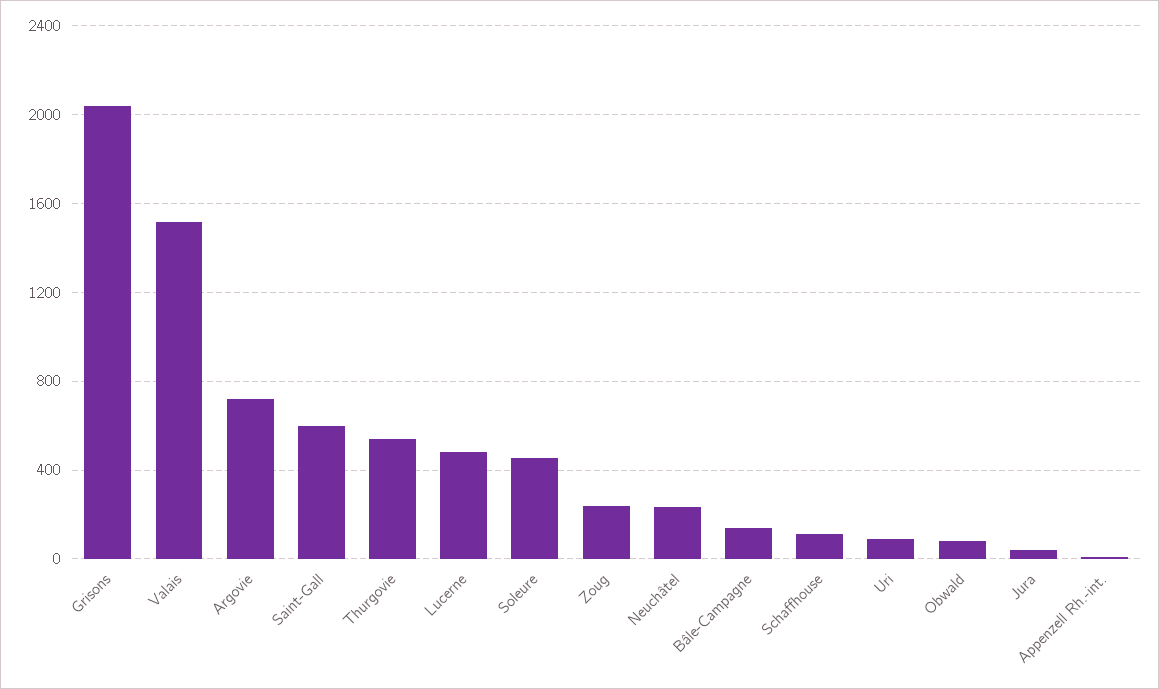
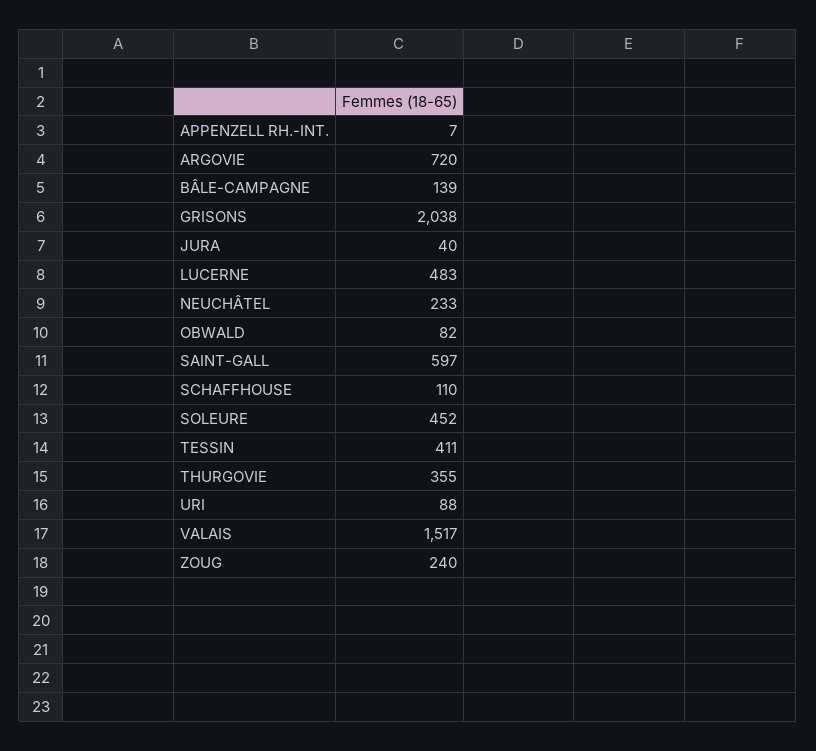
Thurgovie: 550 -> 355
TESSIN: none -> 411

